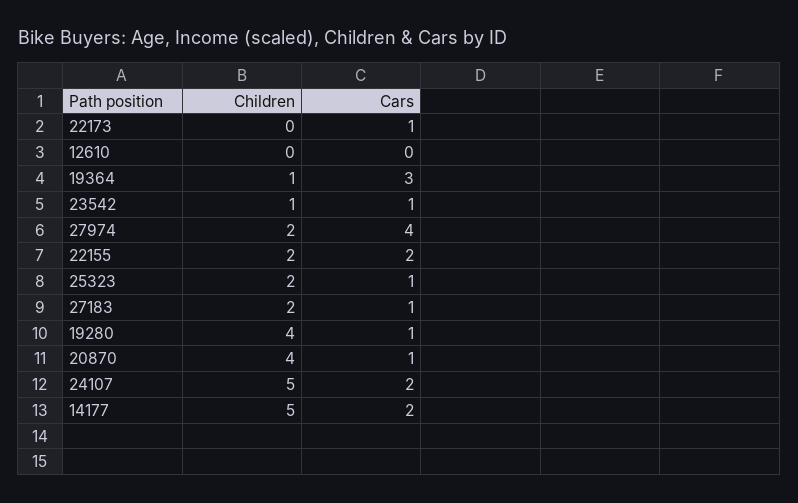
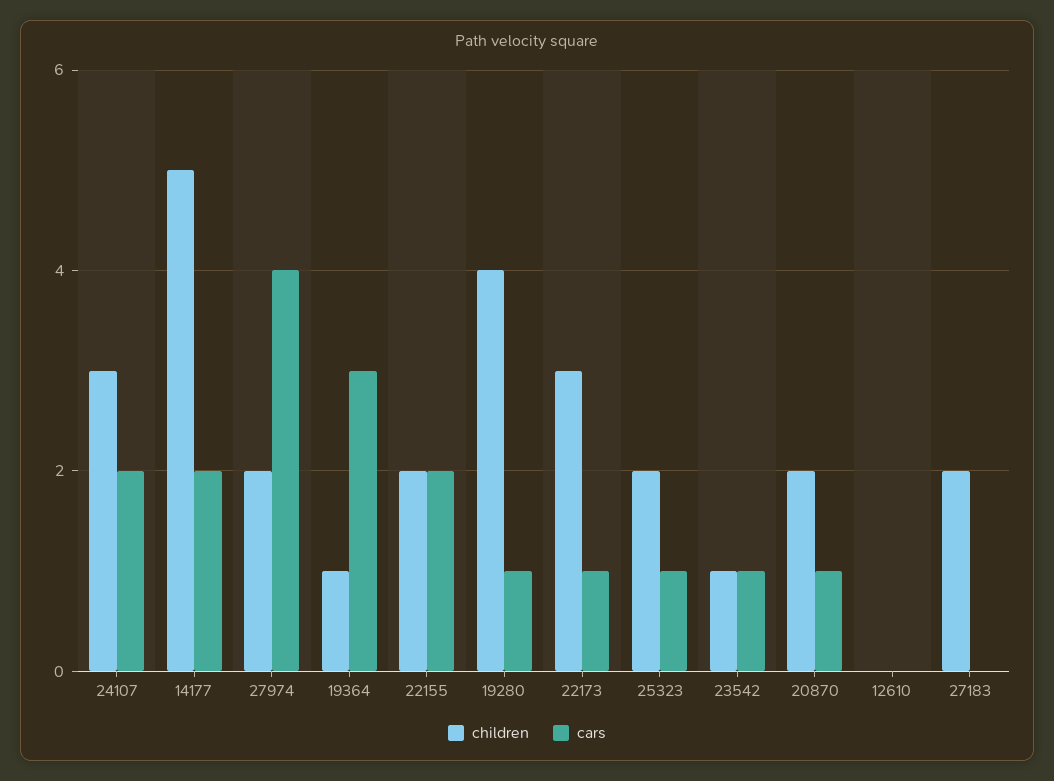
Children, 22173: 0 -> 3
Cars, 27183: 1 -> 0
Children, 20870: 4 -> 2
Children, 24107: 5 -> 3

